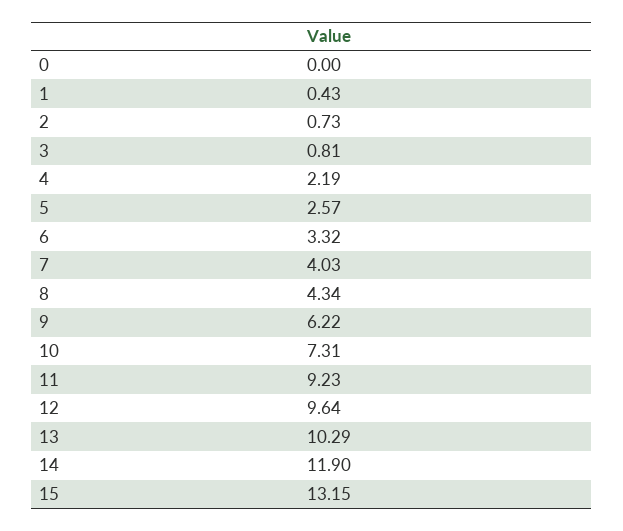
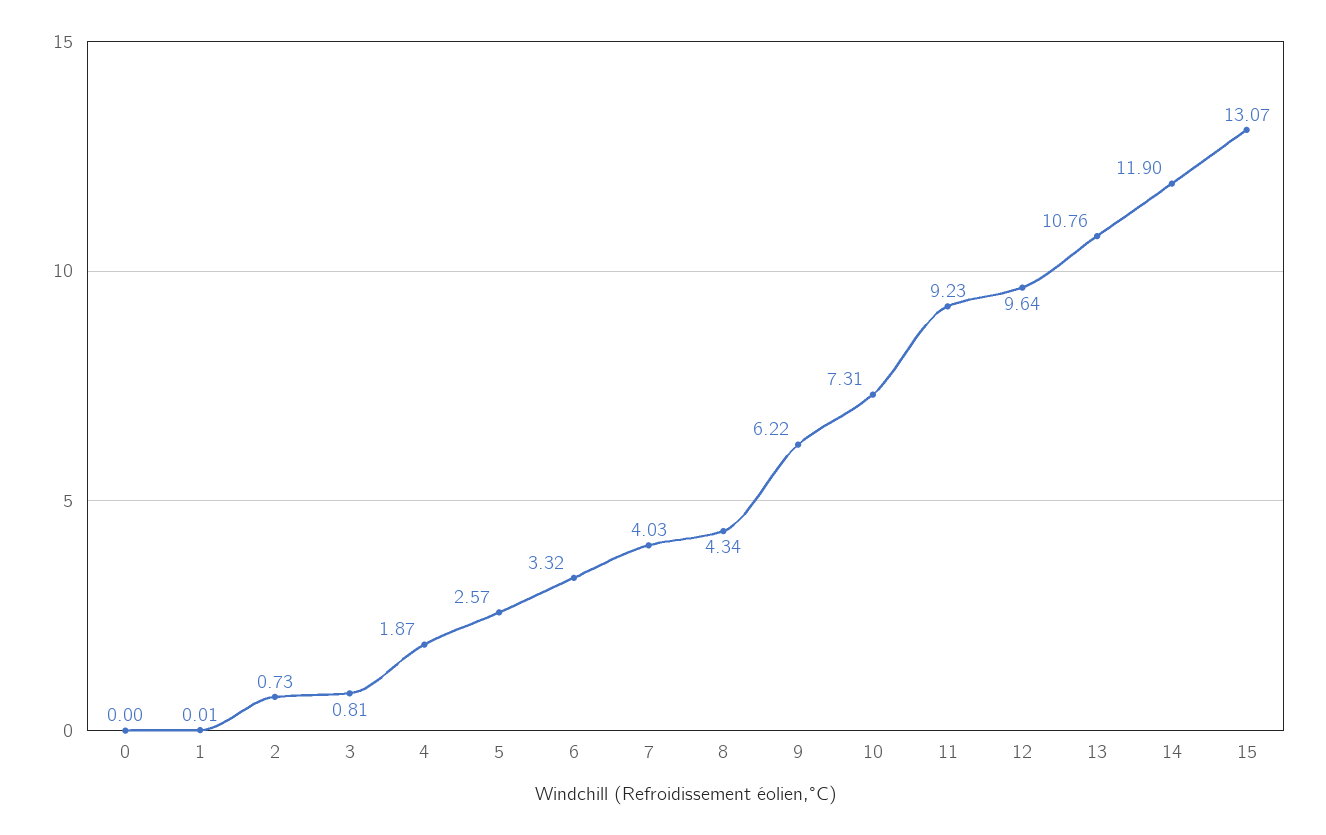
1: 0.43 -> 0.01
4: 2.19 -> 1.87
13: 10.29 -> 10.76
15: 13.15 -> 13.07

